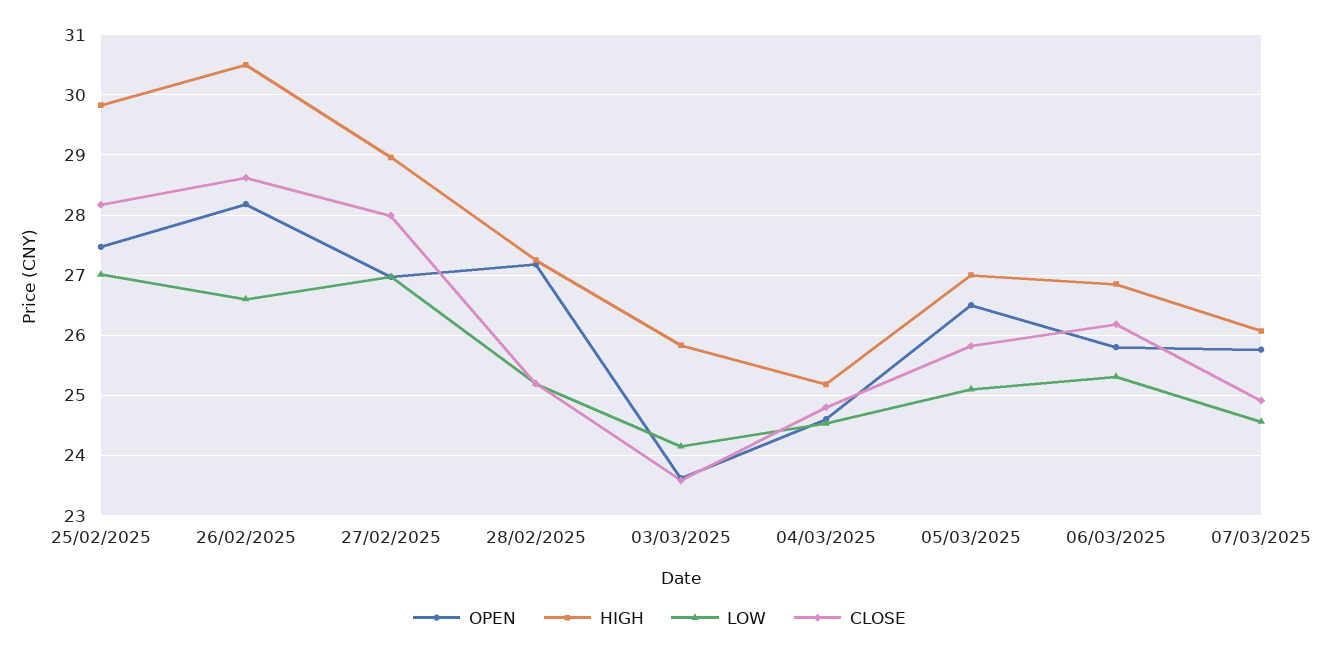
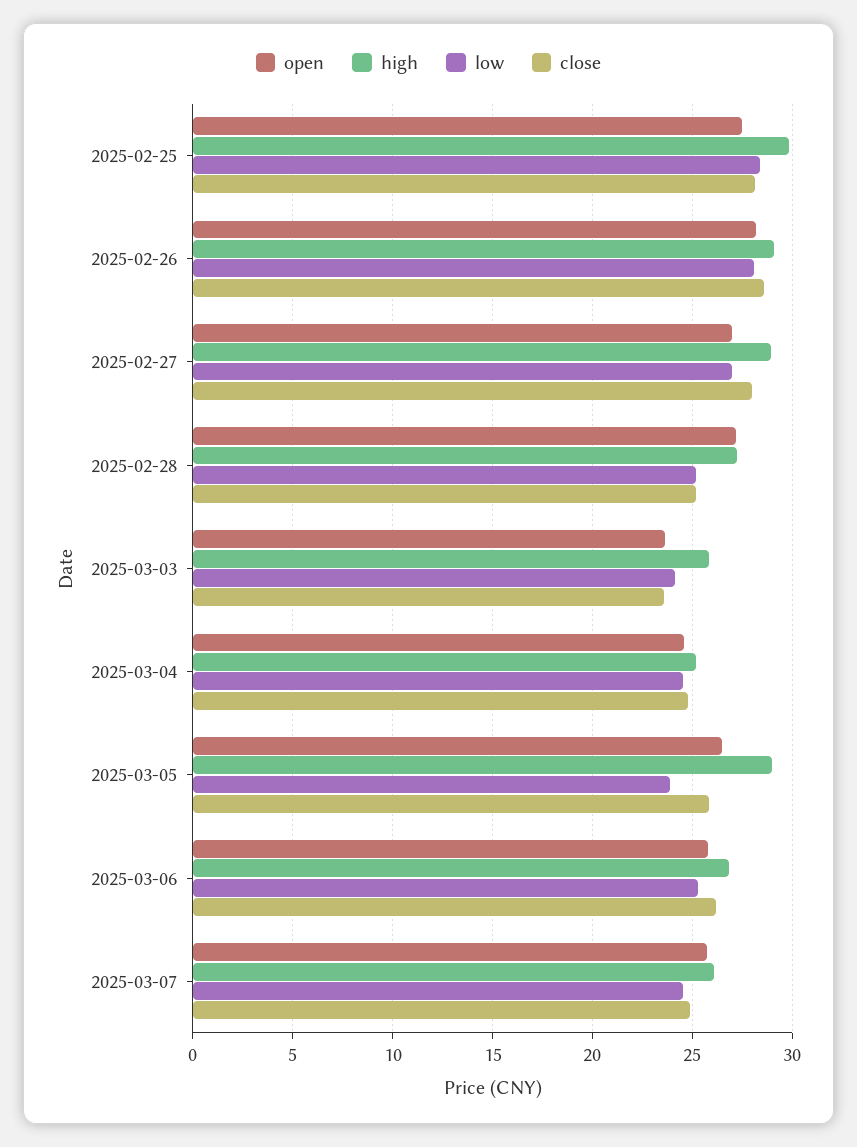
LOW, 25/02/2025: 27 -> 28.5
HIGH, 26/02/2025: 30.5 -> 29
LOW, 26/02/2025: 26.6 -> 28
HIGH, 05/03/2025: 27 -> 29
LOW, 05/03/2025: 25.1 -> 24

